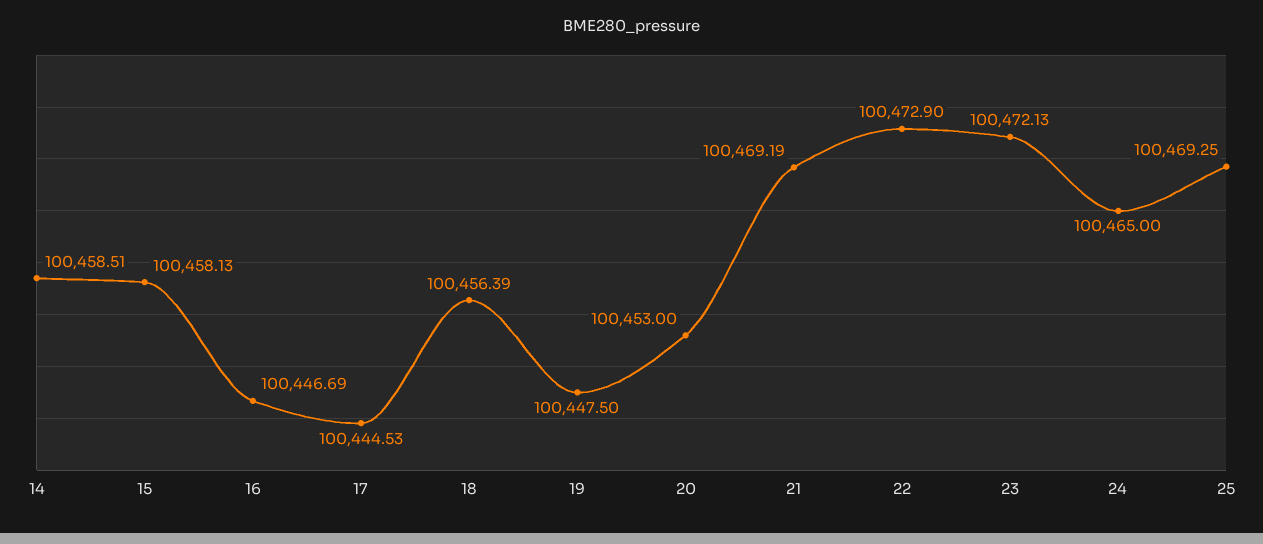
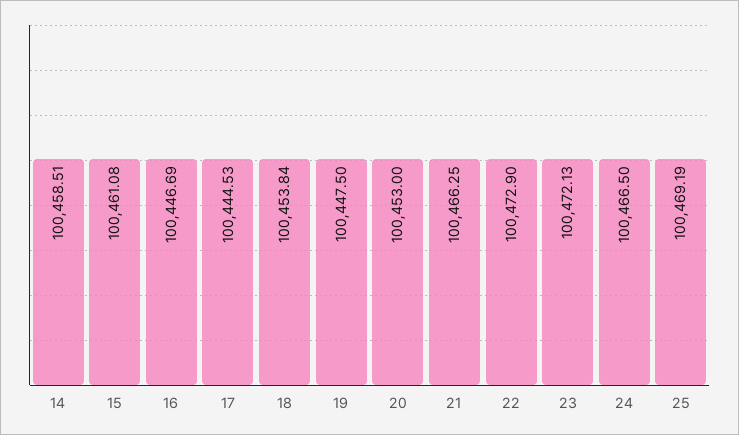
15: 100458.13 -> 100461.08
18: 100456.39 -> 100453.84
21: 100469.19 -> 100466.25
24: 100465 -> 100466.5
25: 100469.25 -> 100469.19

